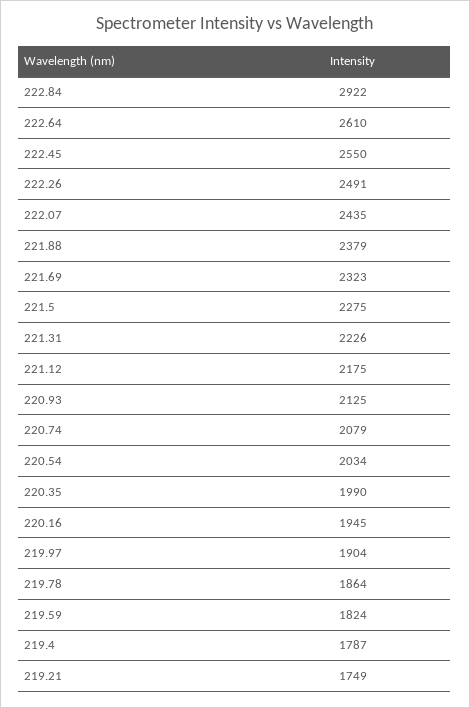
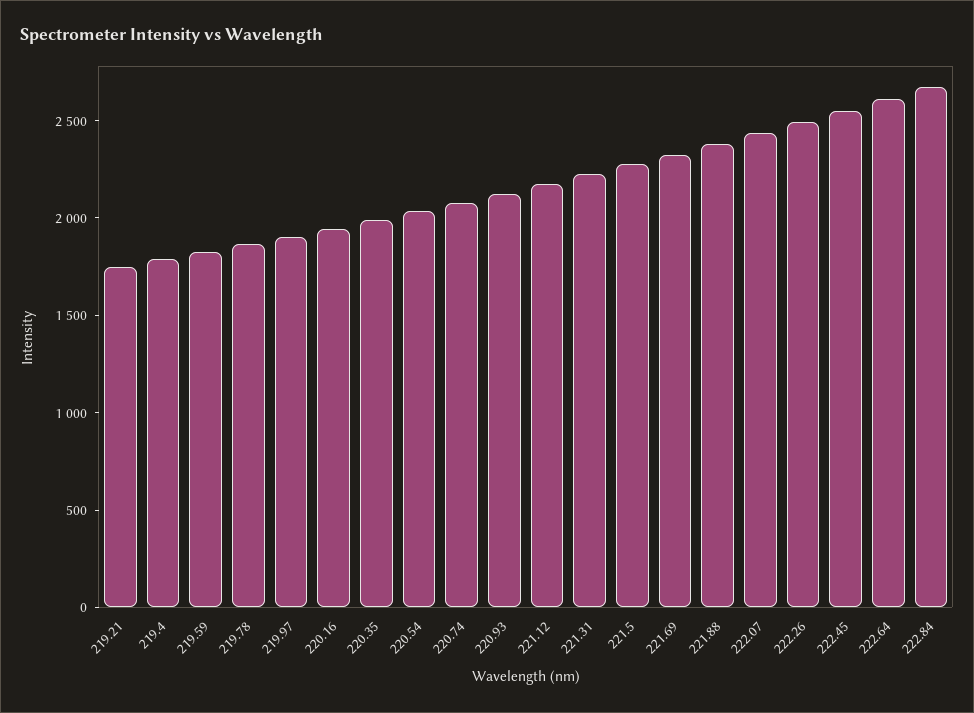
222.84: 2922 -> 2700

